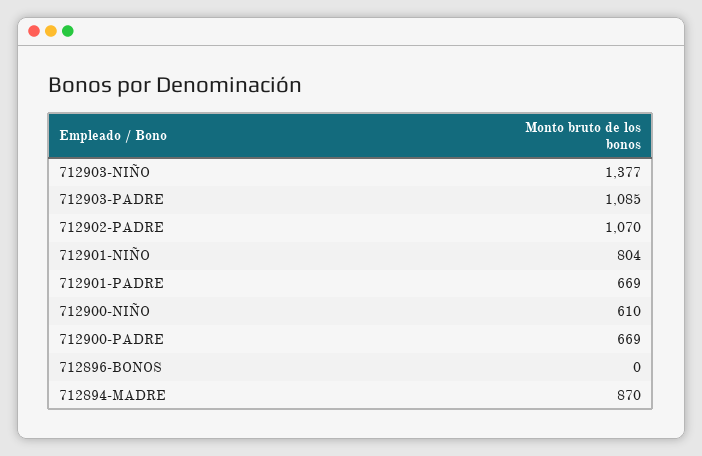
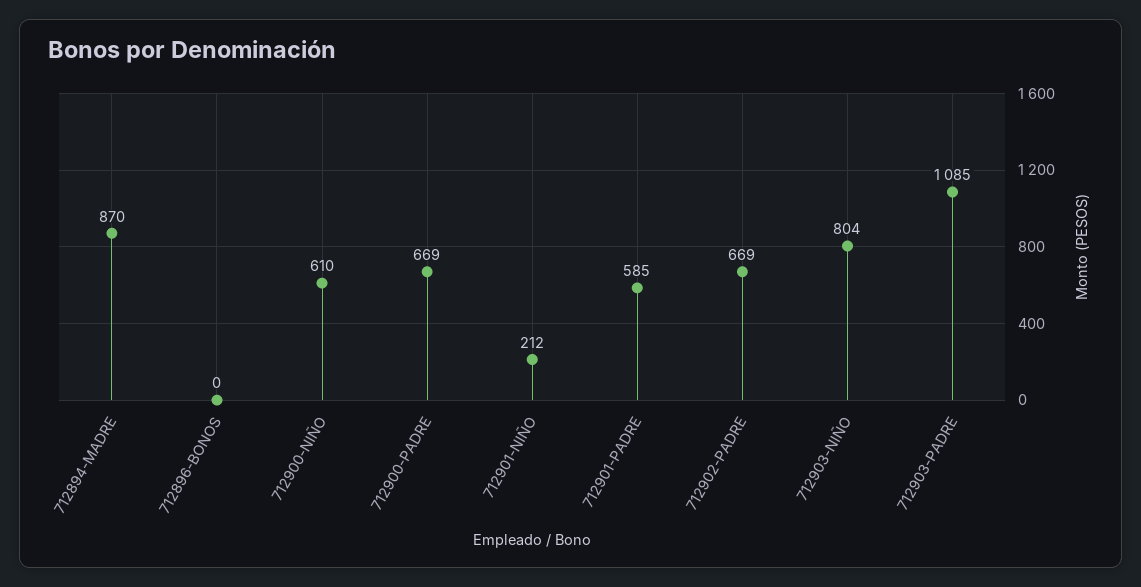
712903-NIÑO: 1377 -> 804
712902-PADRE: 1070 -> 669
712901-NIÑO: 804 -> 212
712901-PADRE: 669 -> 585

